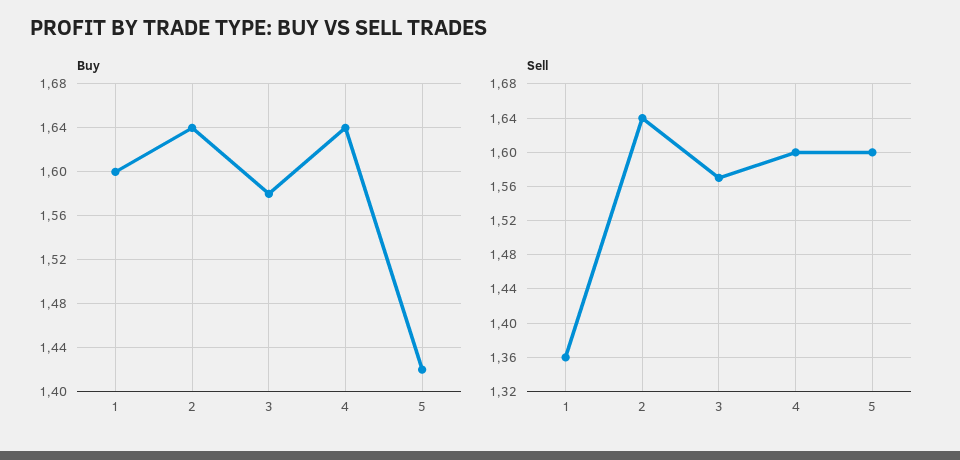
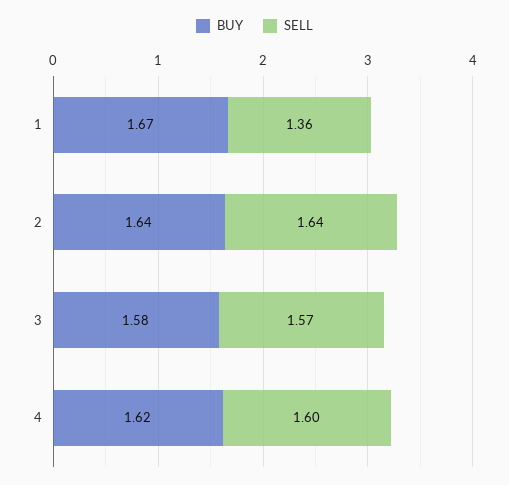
Buy, 1: 1.6 -> 1.67
Buy, 4: 1.64 -> 1.62
Buy, 5: 1.42 -> none
Sell, 5: 1.6 -> none

